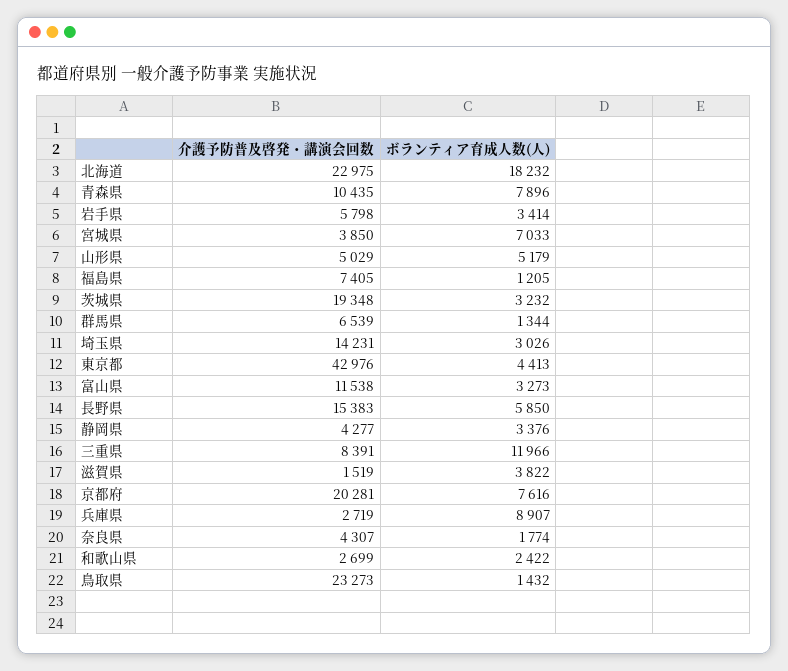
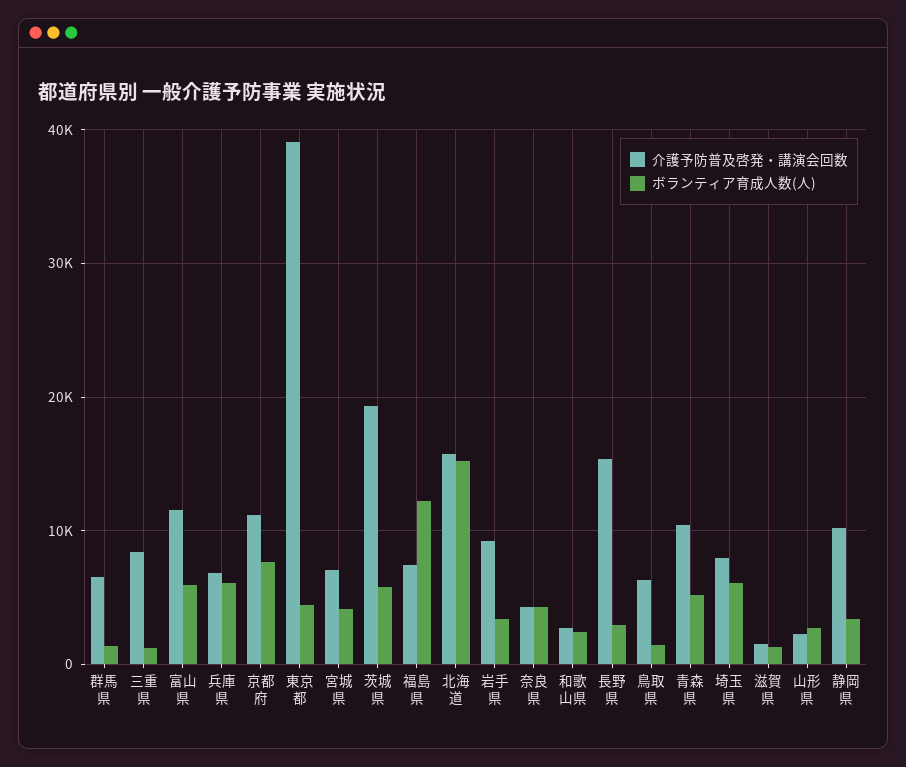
介護予防普及啓発・講演会回数, 北海道: 22975 -> 16000
ボランティア育成人数(人), 北海道: 18232 -> 15000
ボランティア育成人数(人), 青森県: 7896 -> 5000
介護予防普及啓発・講演会回数, 岩手県: 5798 -> 9000
介護予防普及啓発・講演会回数, 宮城県: 3850 -> 7000
ボランティア育成人数(人), 宮城県: 7033 -> 4000
介護予防普及啓発・講演会回数, 山形県: 5029 -> 2000
ボランティア育成人数(人), 山形県: 5179 -> 3000
ボランティア育成人数(人), 福島県: 1205 -> 12000
ボランティア育成人数(人), 茨城県: 3232 -> 6000
介護予防普及啓発・講演会回数, 埼玉県: 14231 -> 8000
ボランティア育成人数(人), 埼玉県: 3026 -> 6000
介護予防普及啓発・講演会回数, 東京都: 42976 -> 39000
ボランティア育成人数(人), 富山県: 3273 -> 6000
ボランティア育成人数(人), 長野県: 5850 -> 3000
介護予防普及啓発・講演会回数, 静岡県: 4277 -> 10000
ボランティア育成人数(人), 三重県: 11966 -> 1000
ボランティア育成人数(人), 滋賀県: 3822 -> 1000
介護予防普及啓発・講演会回数, 京都府: 20281 -> 11000
介護予防普及啓発・講演会回数, 兵庫県: 2719 -> 7000
ボランティア育成人数(人), 兵庫県: 8907 -> 6000
ボランティア育成人数(人), 奈良県: 1774 -> 4000
介護予防普及啓発・講演会回数, 鳥取県: 23273 -> 6000

